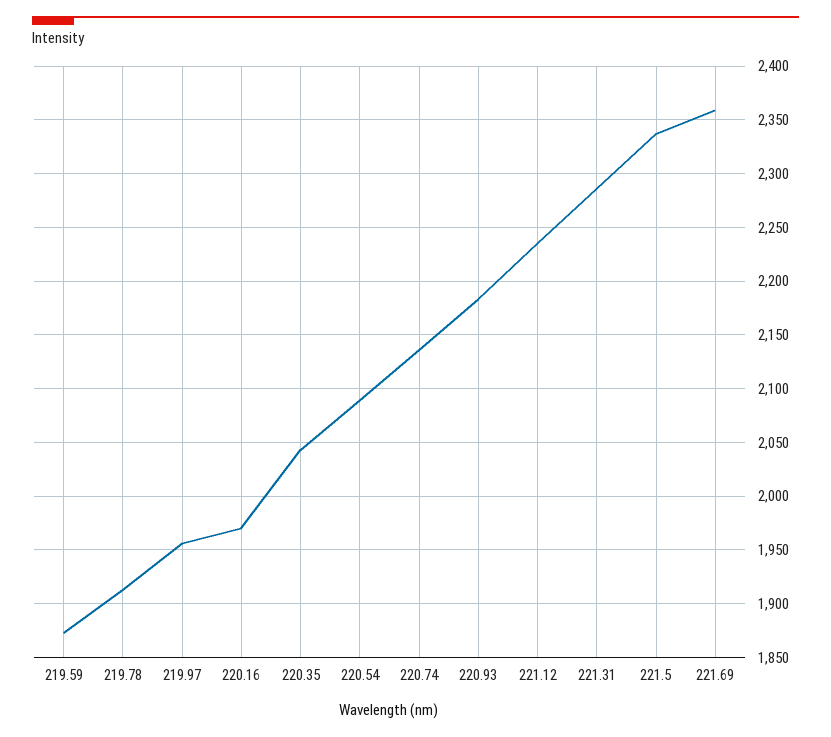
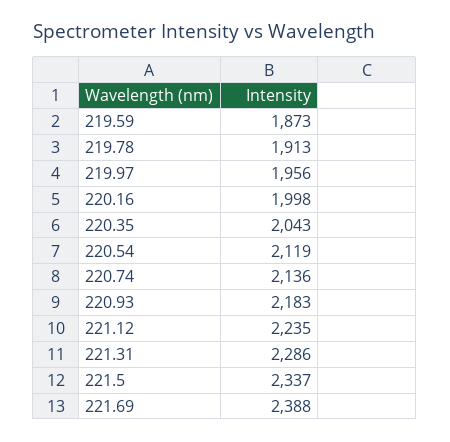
220.16: 1970 -> 1998
220.54: 2090 -> 2119
221.69: 2360 -> 2388

